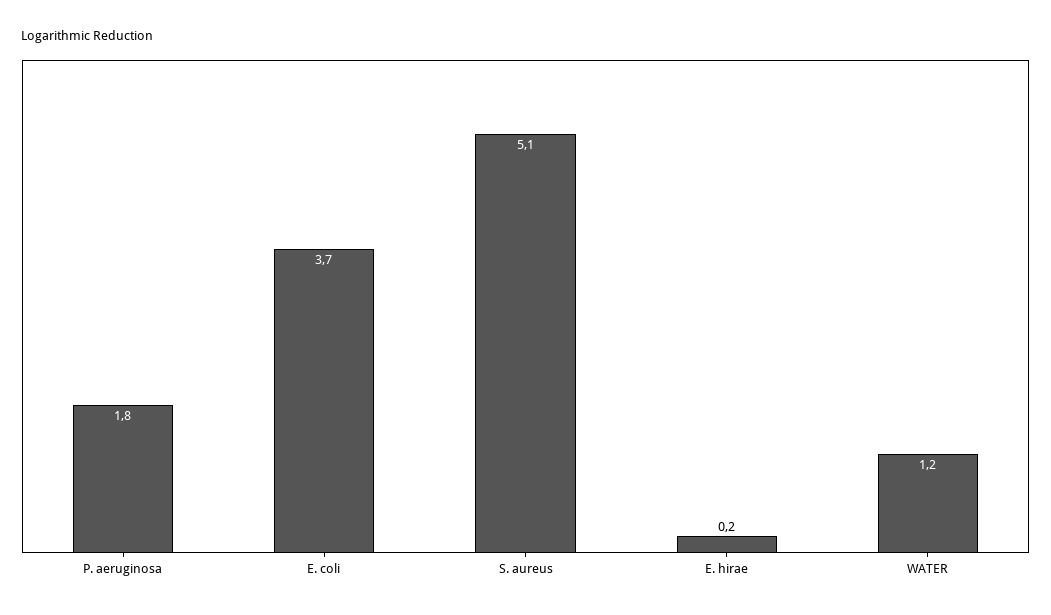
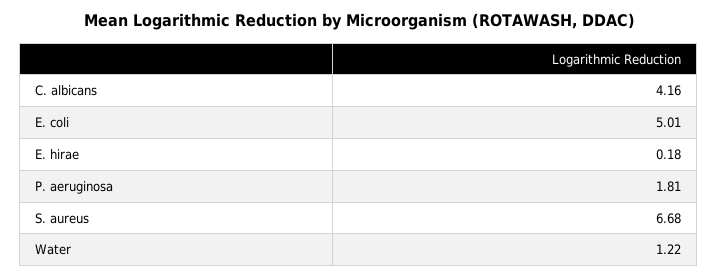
E. coli: 3.7 -> 5.01
S. aureus: 5.1 -> 6.68
C. albicans: none -> 4.16

